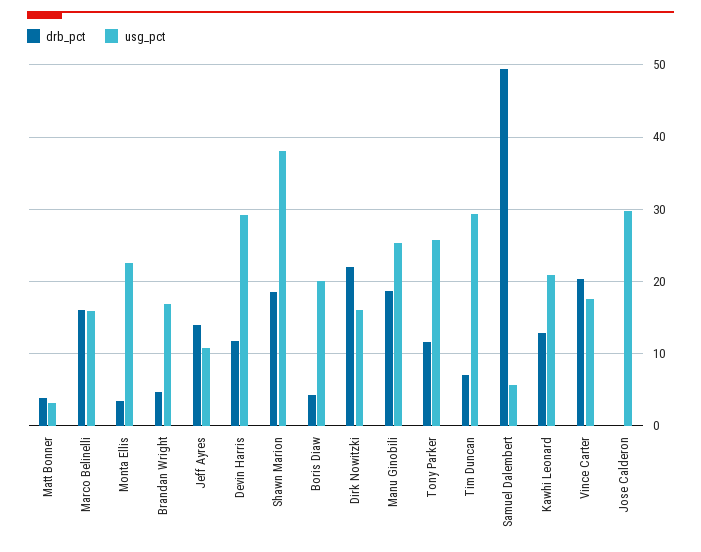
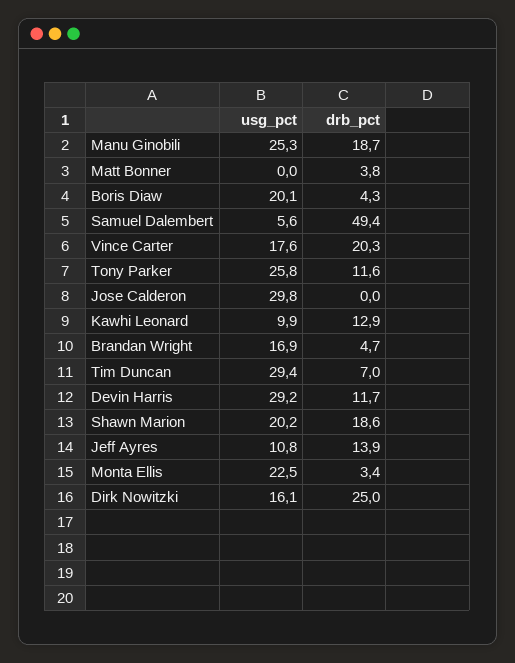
usg_pct, Matt Bonner: 3 -> 0
drb_pct, Marco Belinelli: 16 -> none
usg_pct, Marco Belinelli: 16 -> none
usg_pct, Shawn Marion: 38 -> 20.2
drb_pct, Dirk Nowitzki: 22 -> 25
usg_pct, Kawhi Leonard: 21 -> 9.9

